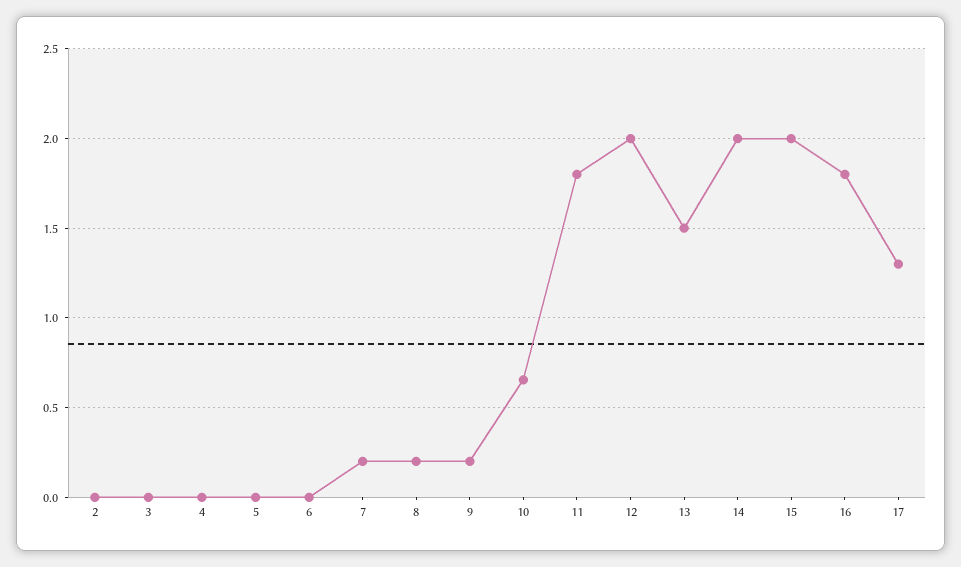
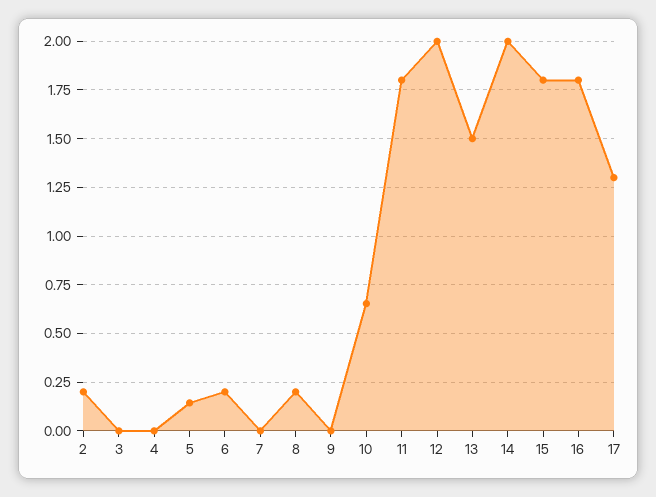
2: 0 -> 0.2
5: 0 -> 0.15
6: 0 -> 0.2
7: 0.2 -> 0
9: 0.2 -> 0
15: 2 -> 1.8

